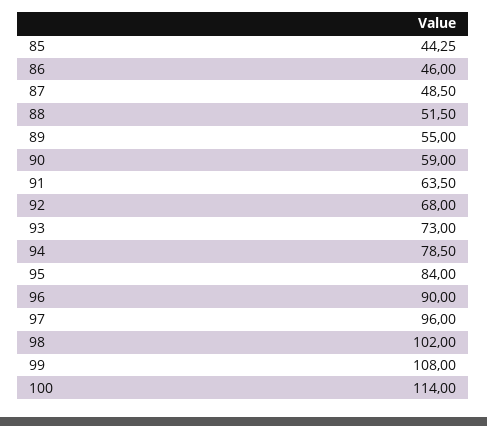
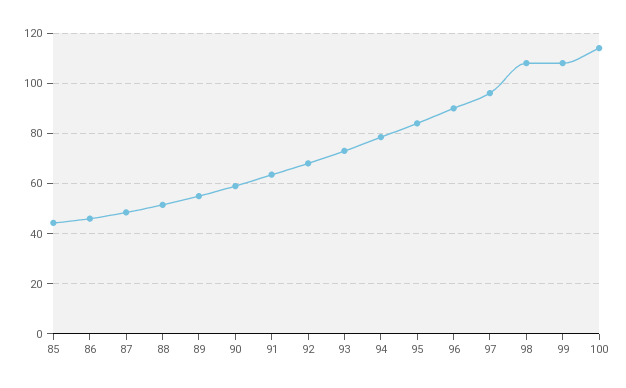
98: 102 -> 107.5

